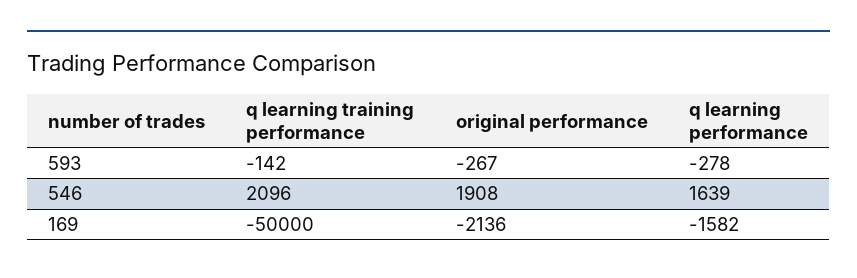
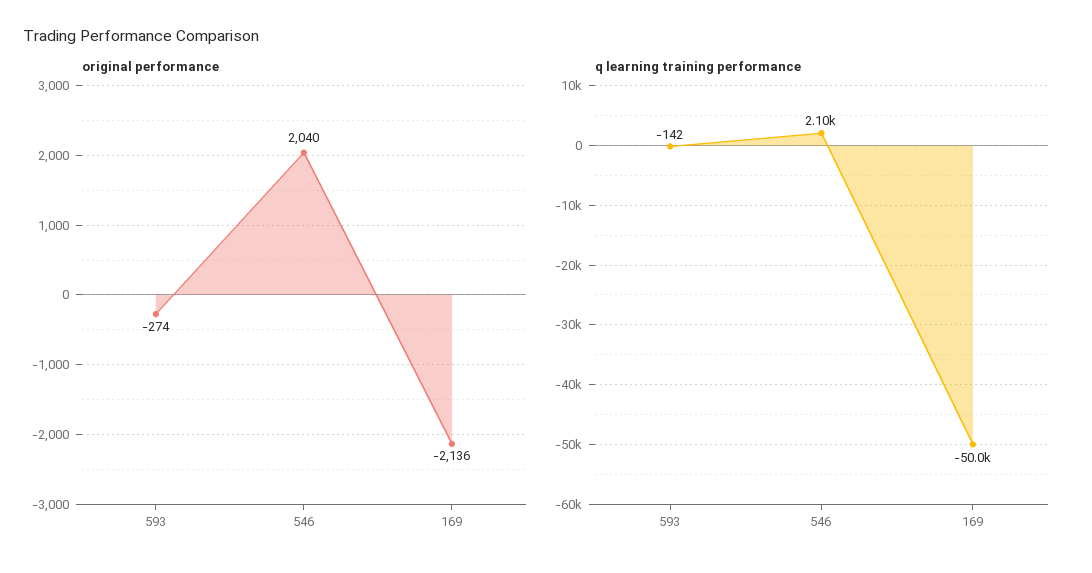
original performance, 593: -267 -> -274
q learning performance, 593: -278 -> none
original performance, 546: 1908 -> 2040
q learning performance, 546: 1639 -> none
q learning performance, 169: -1582 -> none

